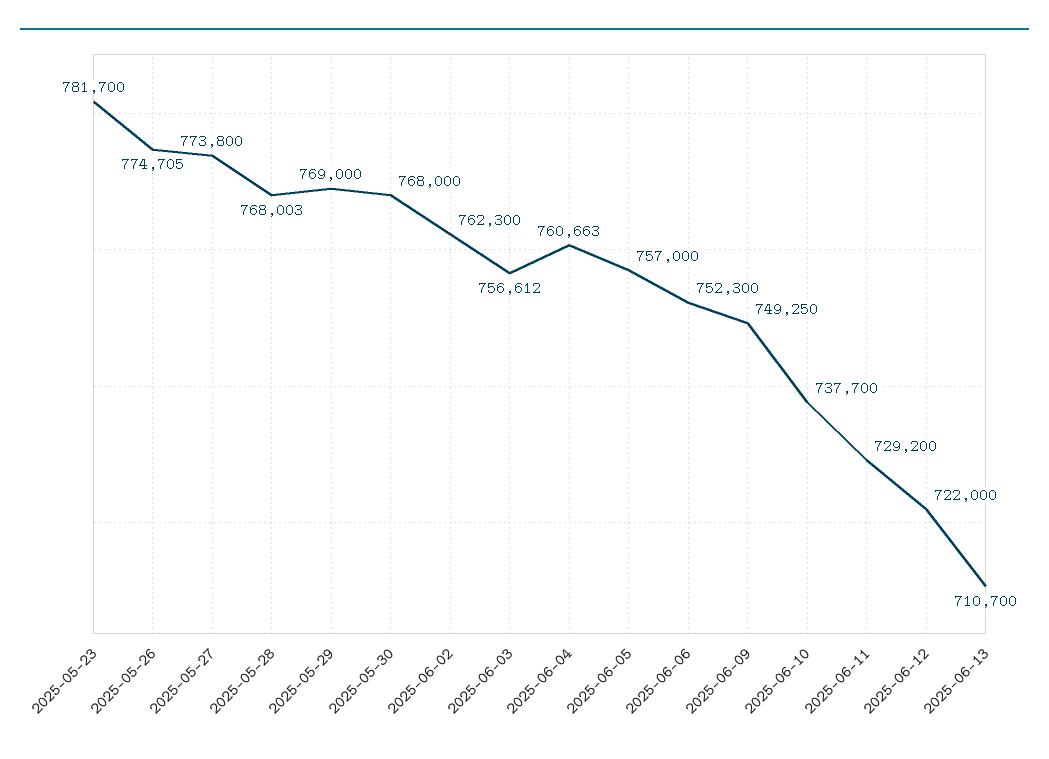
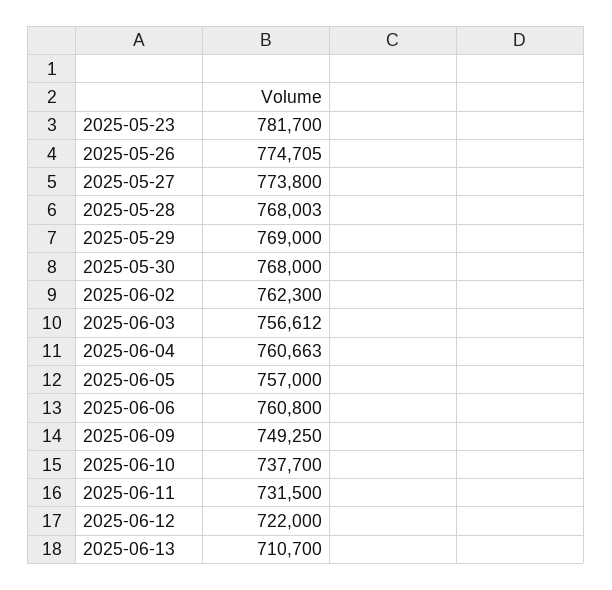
2025-06-06: 752300 -> 760800
2025-06-11: 729200 -> 731500

